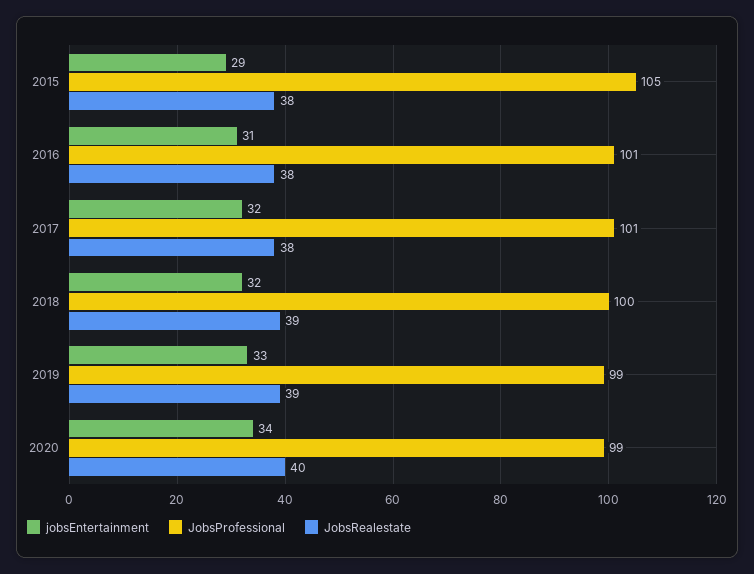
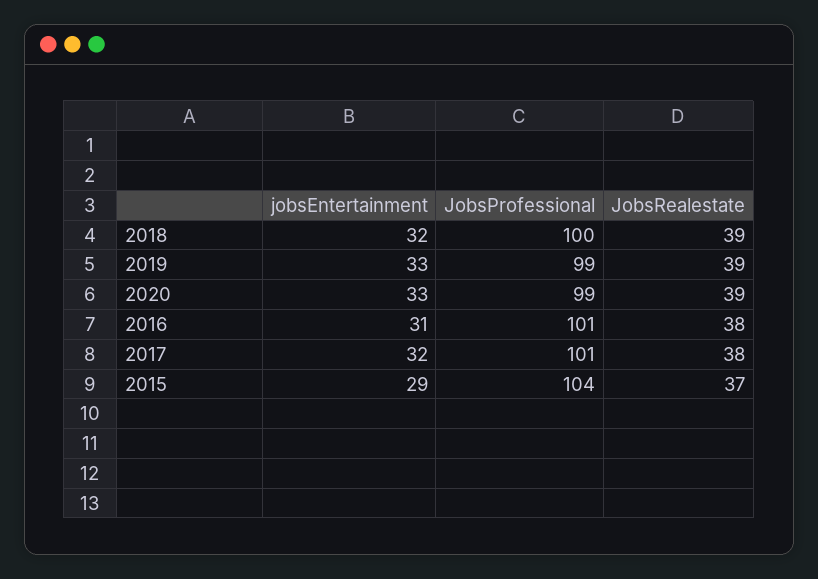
JobsProfessional, 2015: 105 -> 104
JobsRealestate, 2015: 38 -> 37
jobsEntertainment, 2020: 34 -> 33
JobsRealestate, 2020: 40 -> 39

